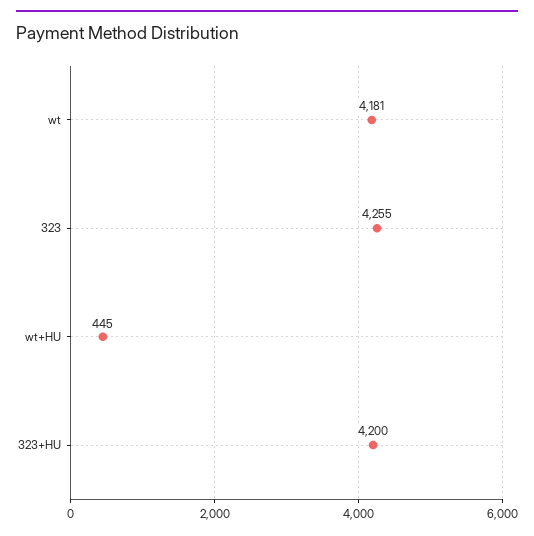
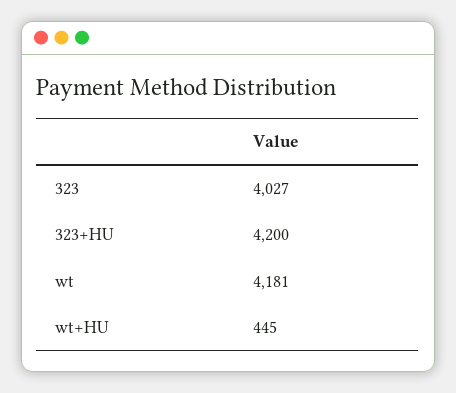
323: 4255 -> 4027

